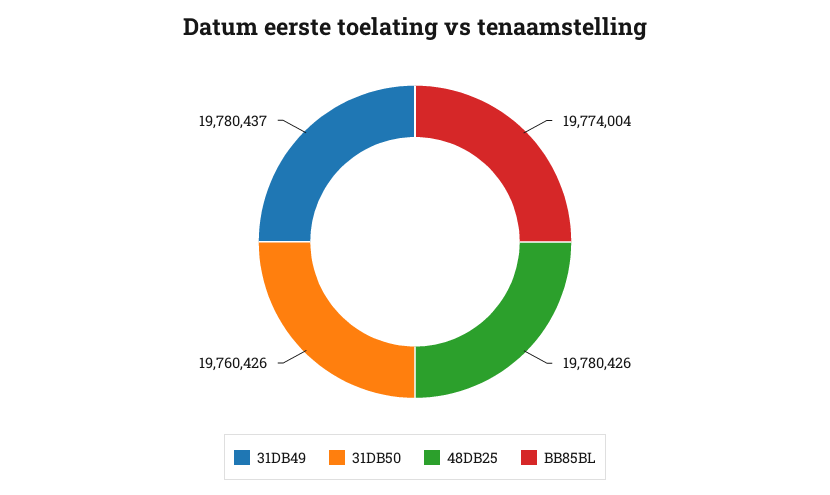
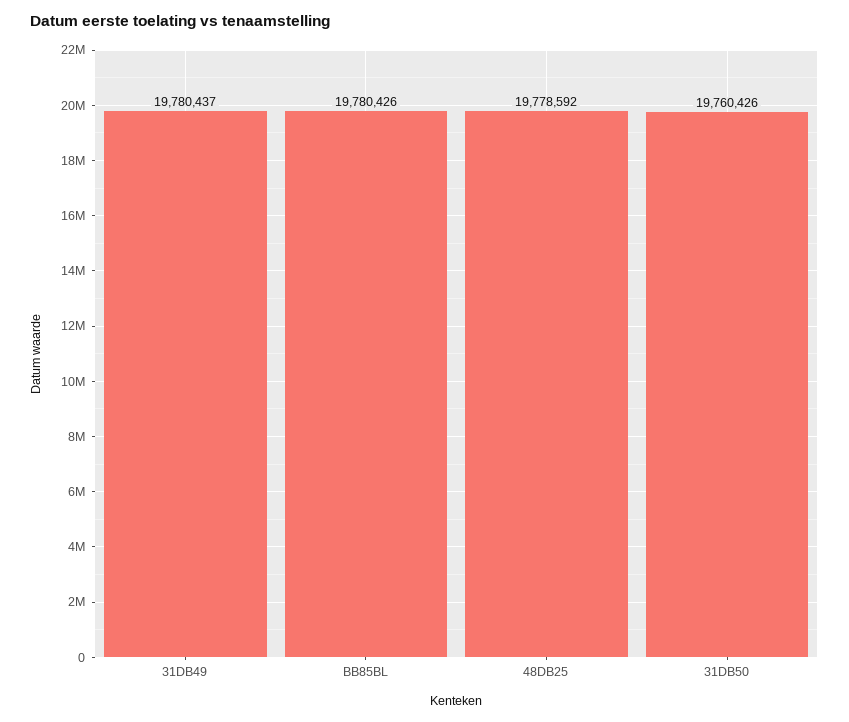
48DB25: 19780426 -> 19778592
BB85BL: 19774004 -> 19780426

